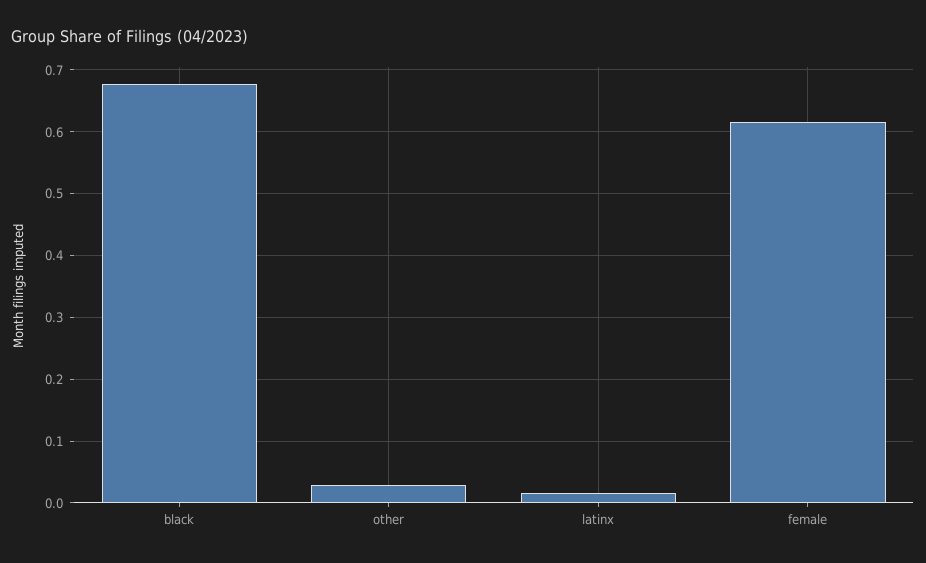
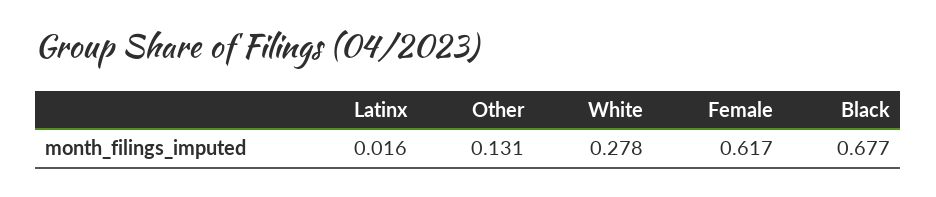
other: 0.03 -> 0.131
White: none -> 0.278

